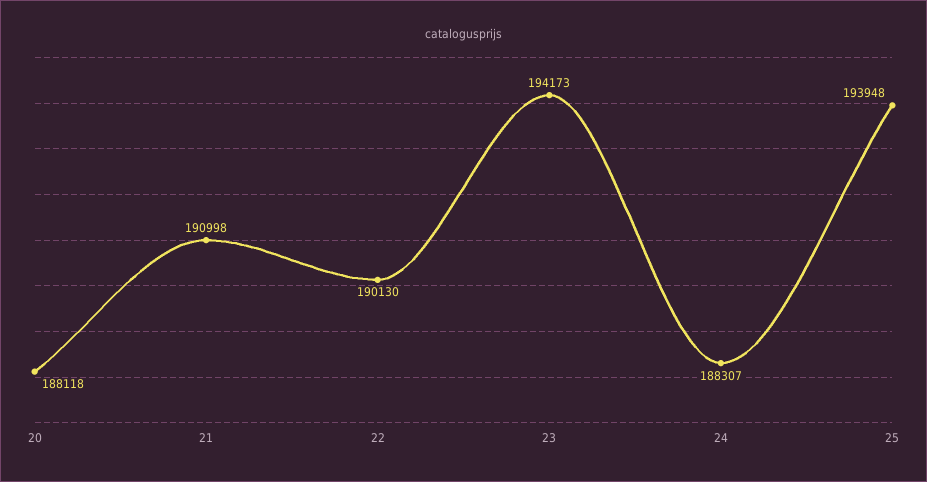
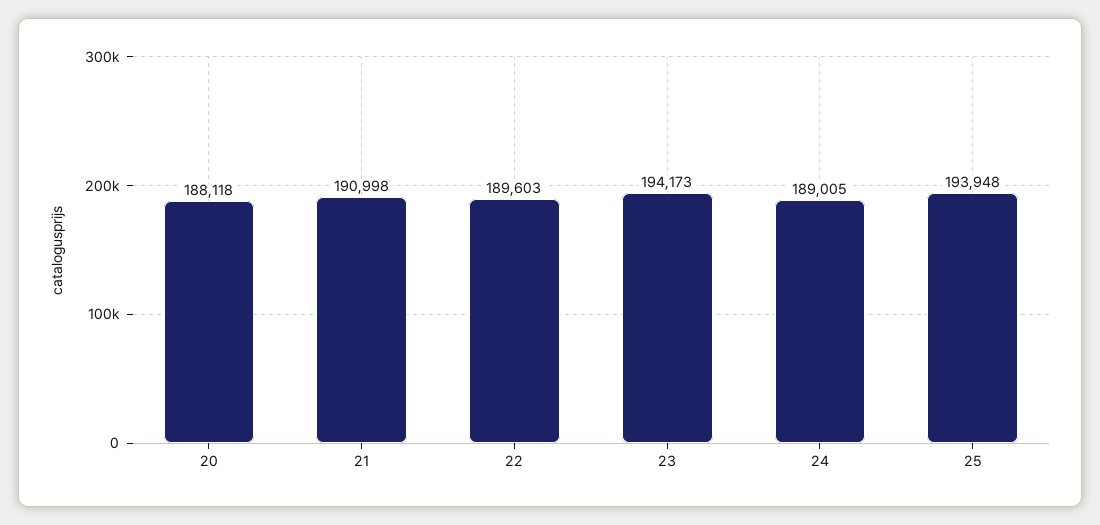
22: 190130 -> 189603
24: 188307 -> 189005

